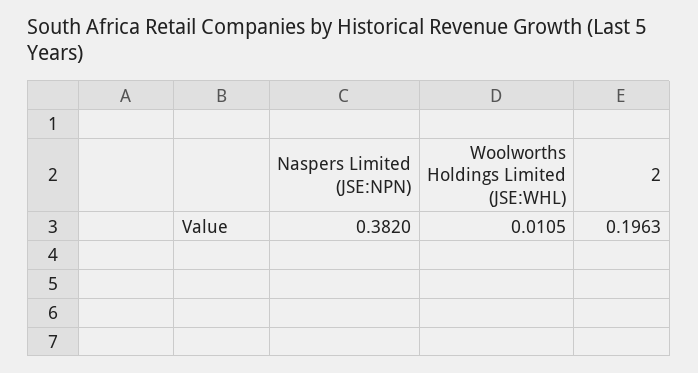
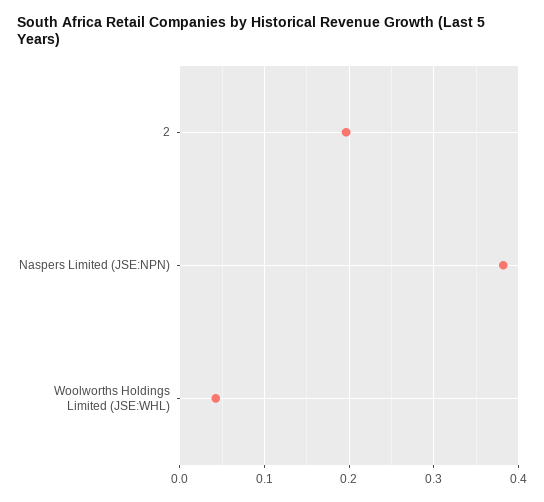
Woolworths Holdings Limited (JSE:WHL): 0.0105 -> 0.04

